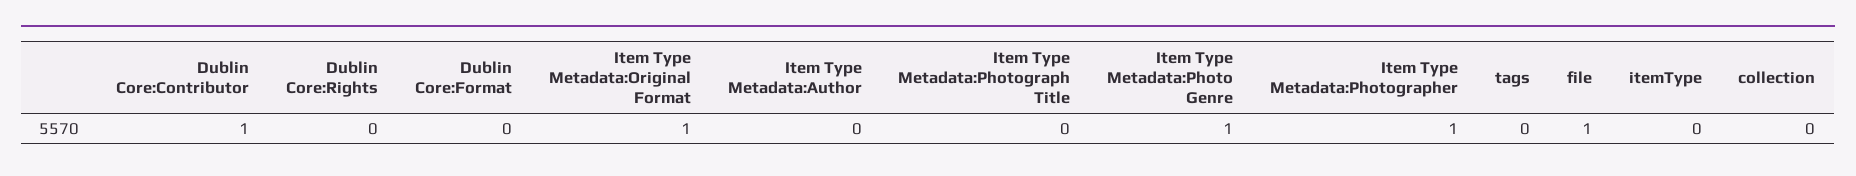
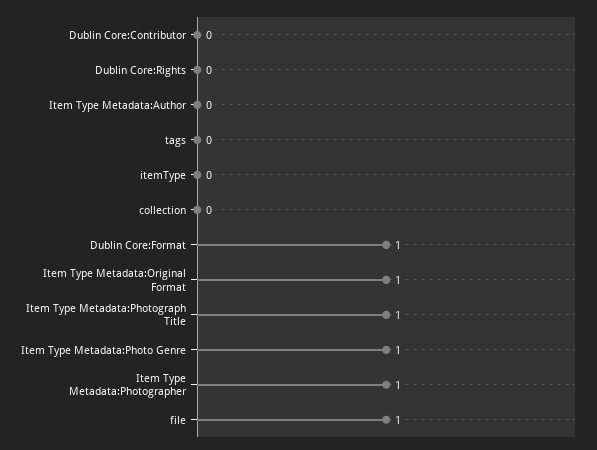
Dublin Core:Contributor: 1 -> 0
Dublin Core:Format: 0 -> 1
Item Type Metadata:Photograph Title: 0 -> 1

